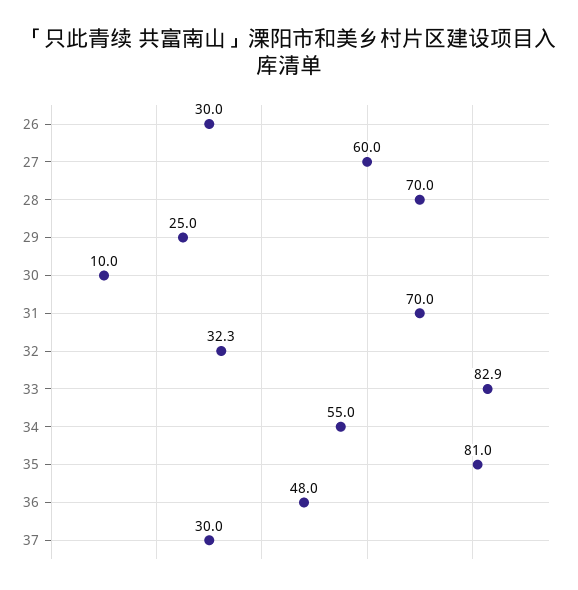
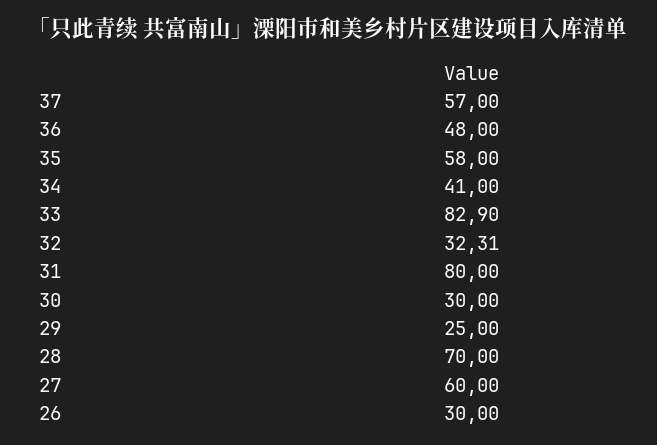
30: 10 -> 30
31: 70 -> 80
34: 55 -> 41
35: 81 -> 58
37: 30 -> 57

